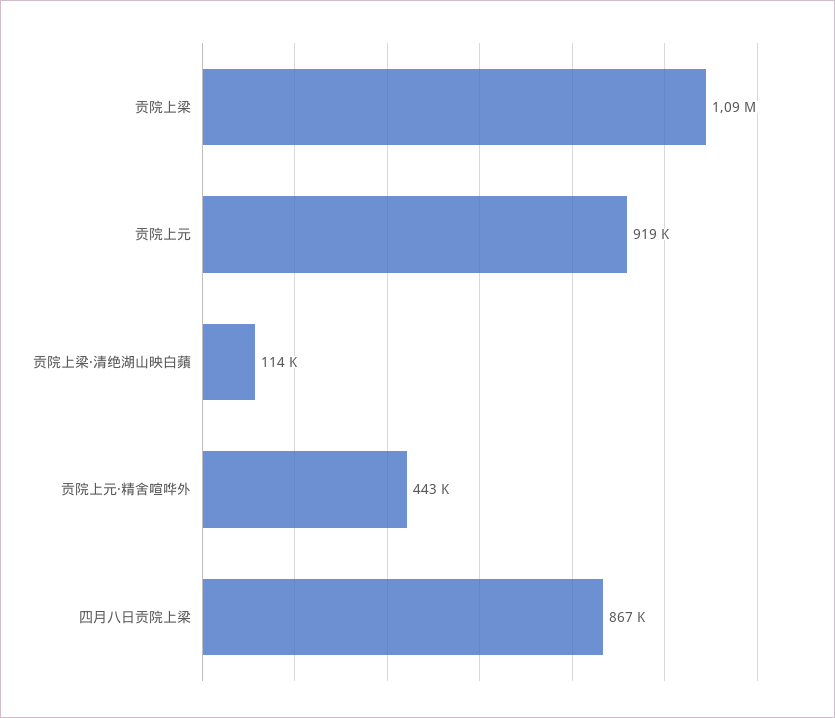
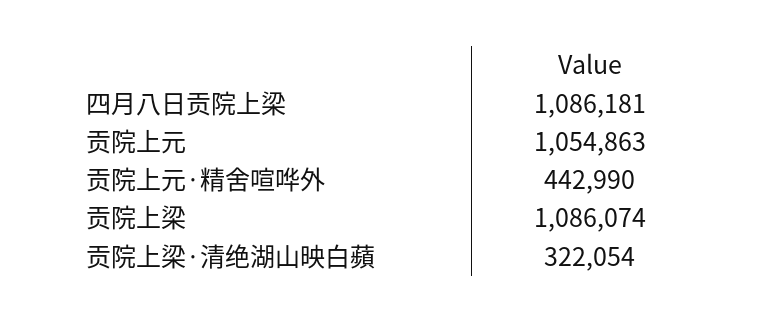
贡院上元: 919000 -> 1054863
贡院上梁·清绝湖山映白蘋: 114000 -> 322054
四月八日贡院上梁: 867000 -> 1086181

